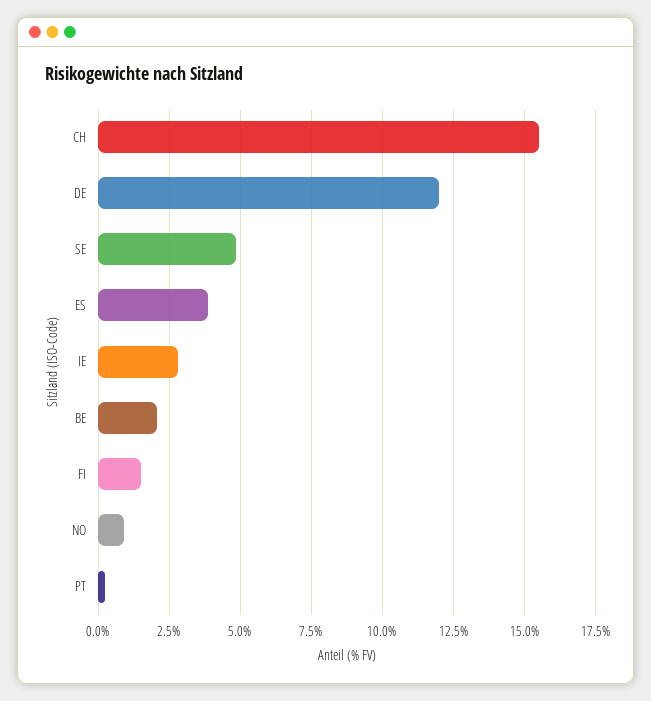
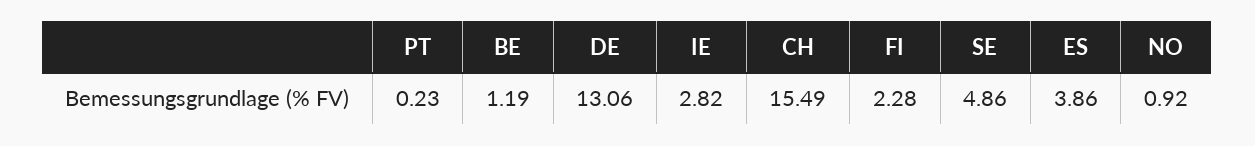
DE: 12 -> 13.06
BE: 2 -> 1.19
FI: 1.5 -> 2.28

